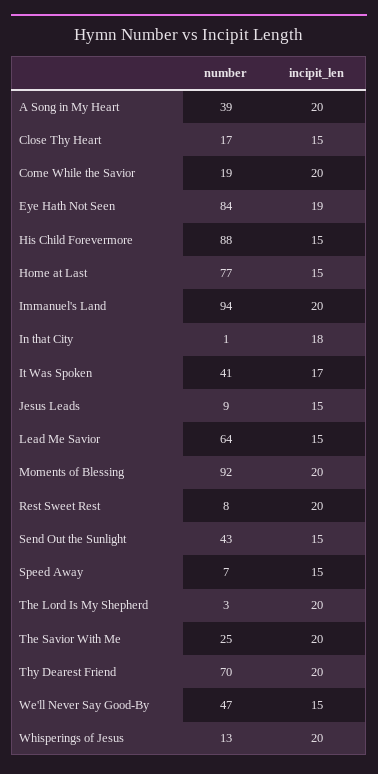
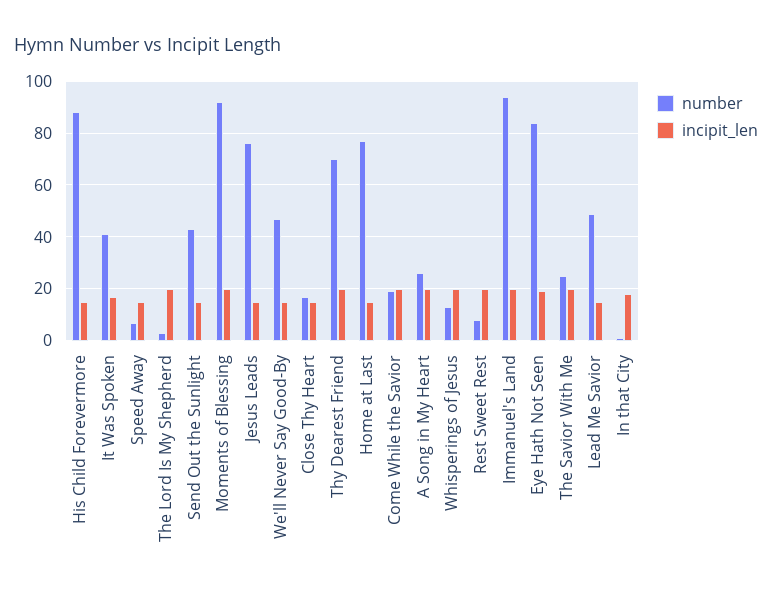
number, A Song in My Heart: 39 -> 25
number, Jesus Leads: 9 -> 75
number, Lead Me Savior: 64 -> 50

